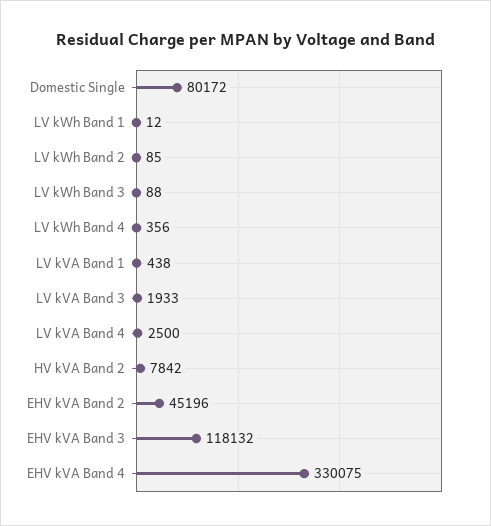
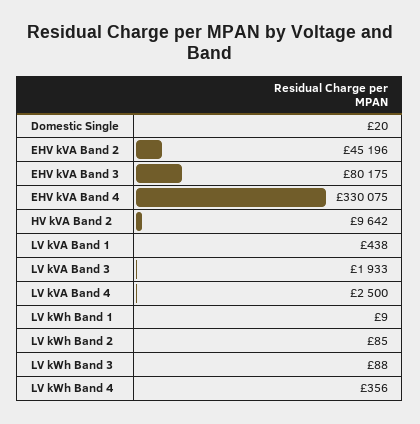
Domestic Single: 80172 -> 20
LV kWh Band 1: 12 -> 9
HV kVA Band 2: 7842 -> 9642
EHV kVA Band 3: 118132 -> 80175

